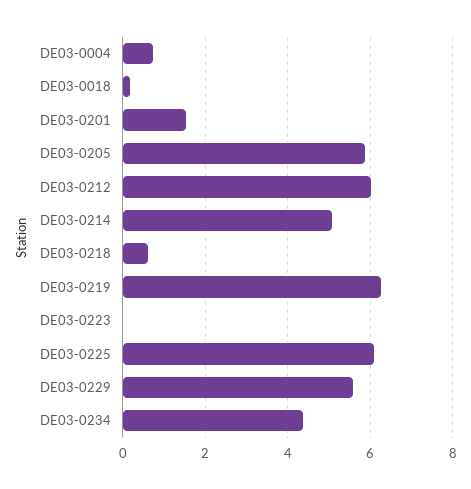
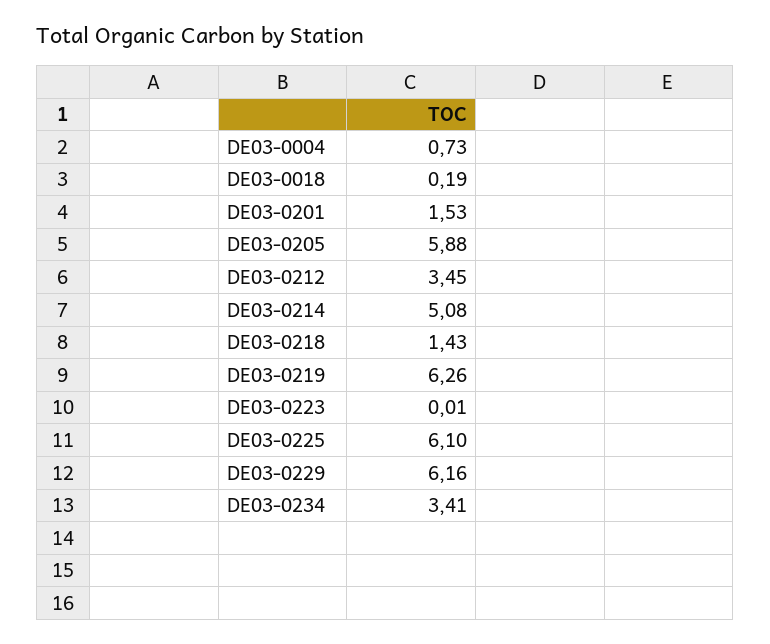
DE03-0212: 6 -> 3.45
DE03-0218: 0.6 -> 1.43
DE03-0229: 5.6 -> 6.16
DE03-0234: 4.4 -> 3.41

